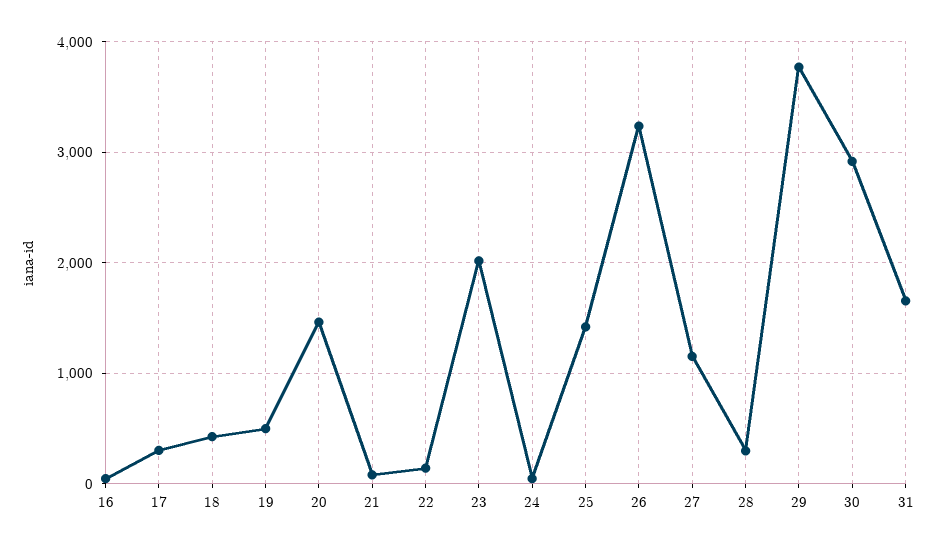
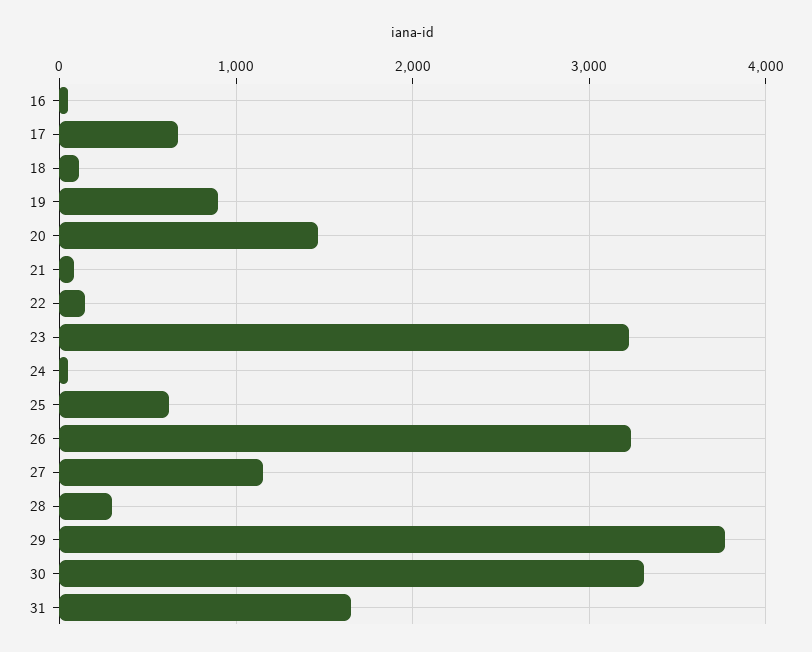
17: 300 -> 700
18: 400 -> 100
19: 500 -> 900
23: 2000 -> 3200
25: 1400 -> 600
30: 2900 -> 3300

